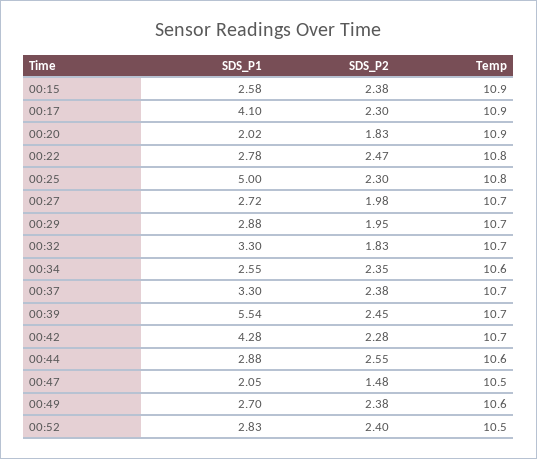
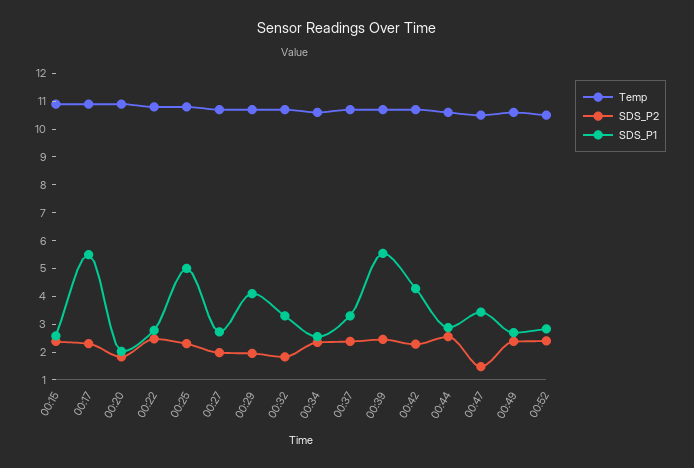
SDS_P1, 00:17: 4.1 -> 5.5
SDS_P1, 00:29: 2.88 -> 4
SDS_P1, 00:47: 2.05 -> 3.5

